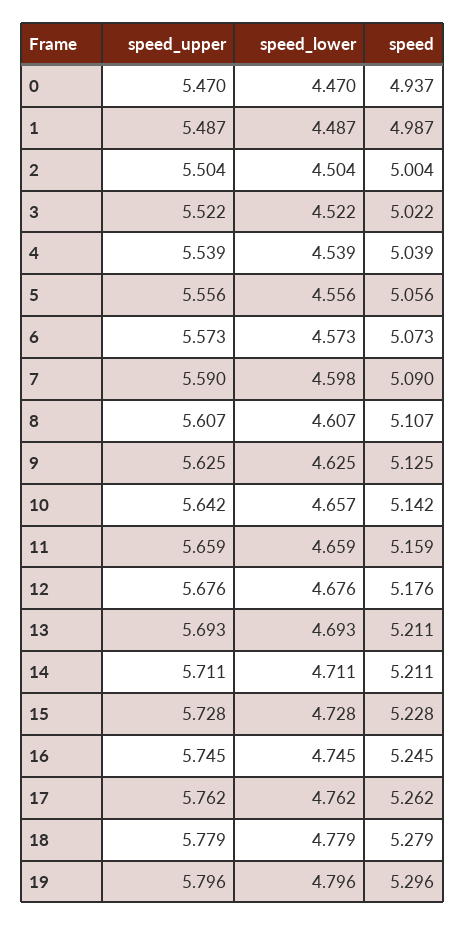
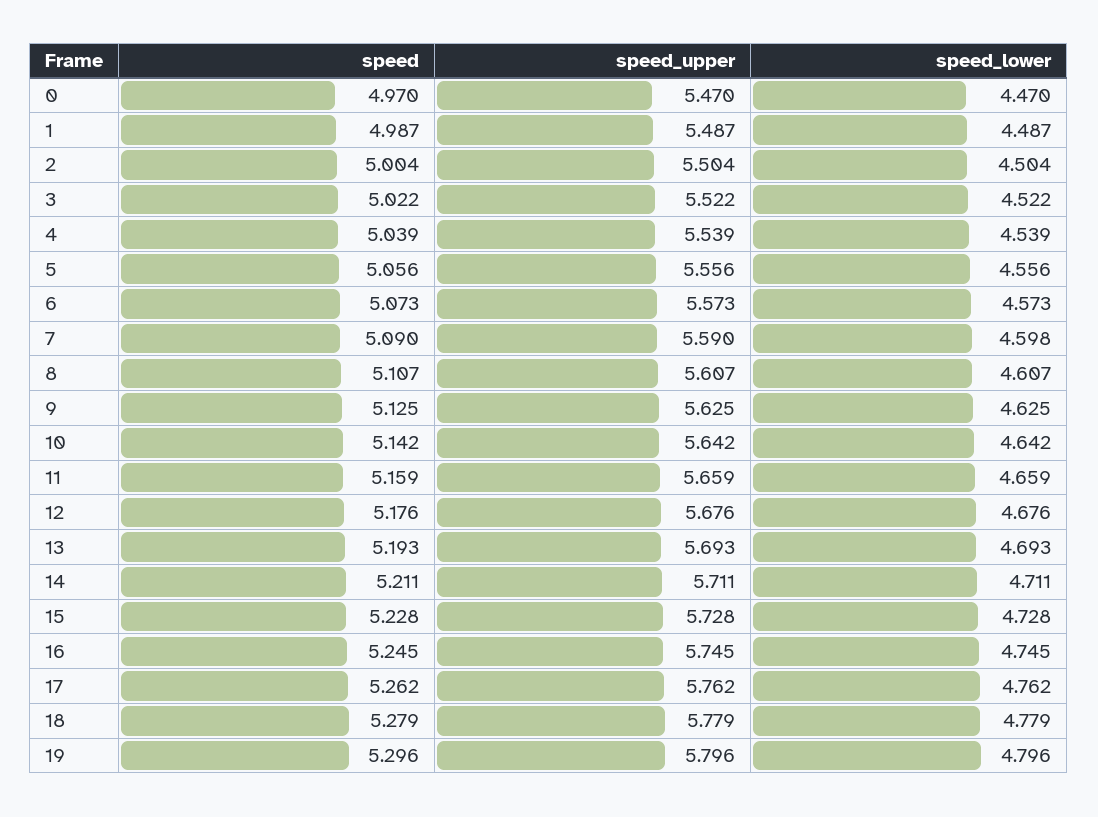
speed, 0: 4.937 -> 4.97
speed_lower, 10: 4.657 -> 4.642
speed, 13: 5.211 -> 5.193

